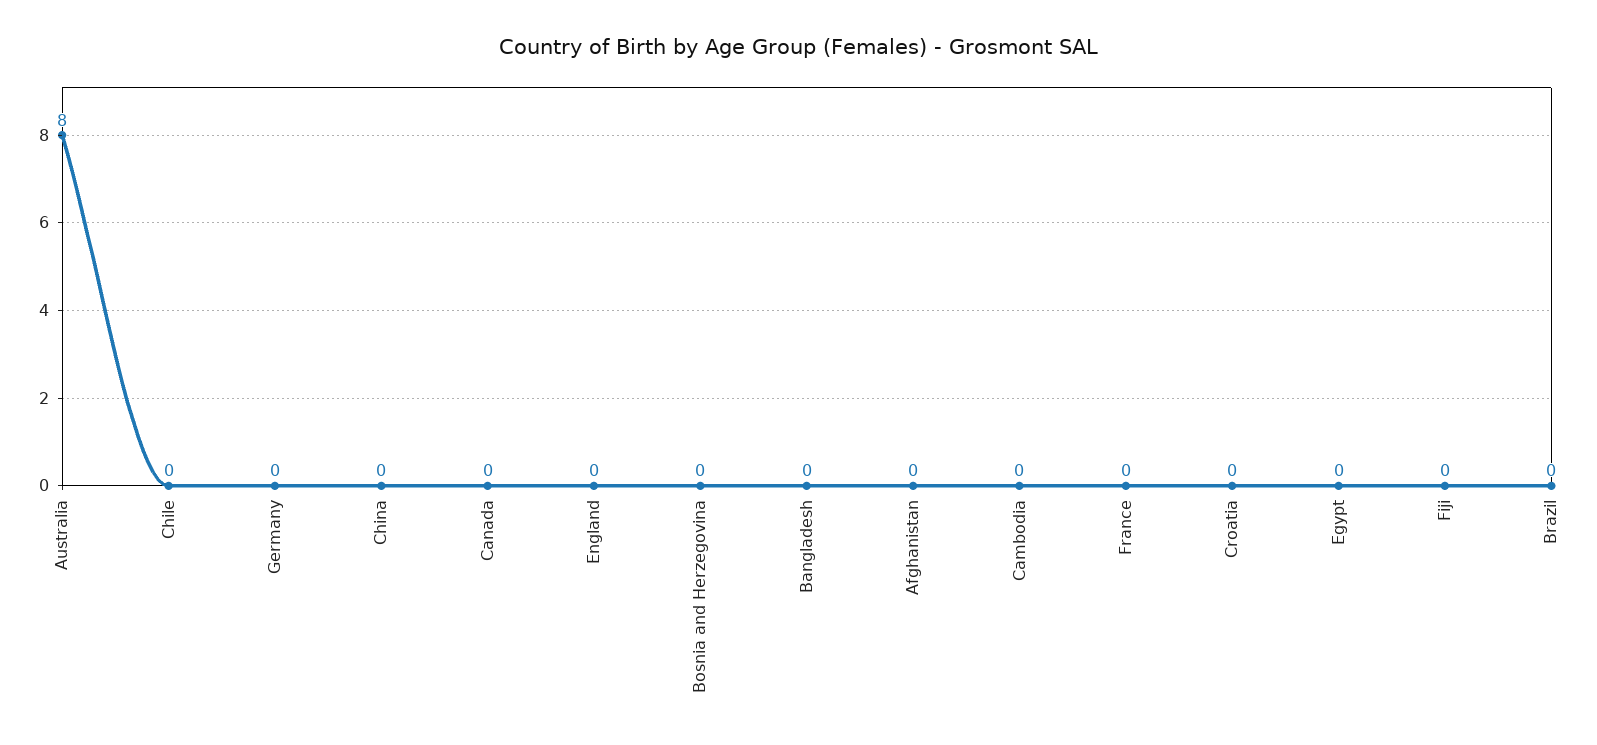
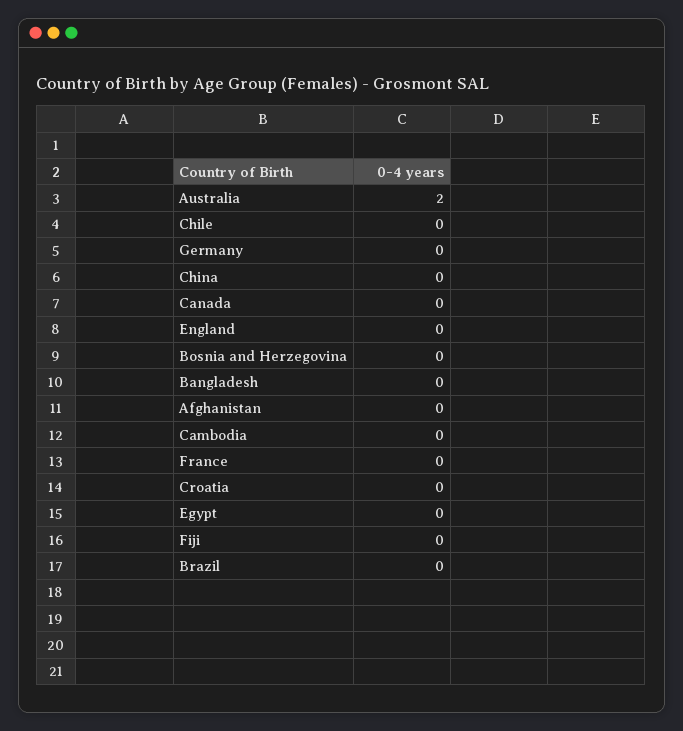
Australia: 8 -> 2

